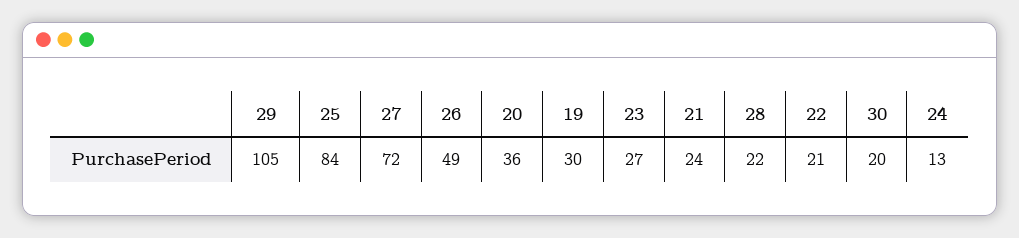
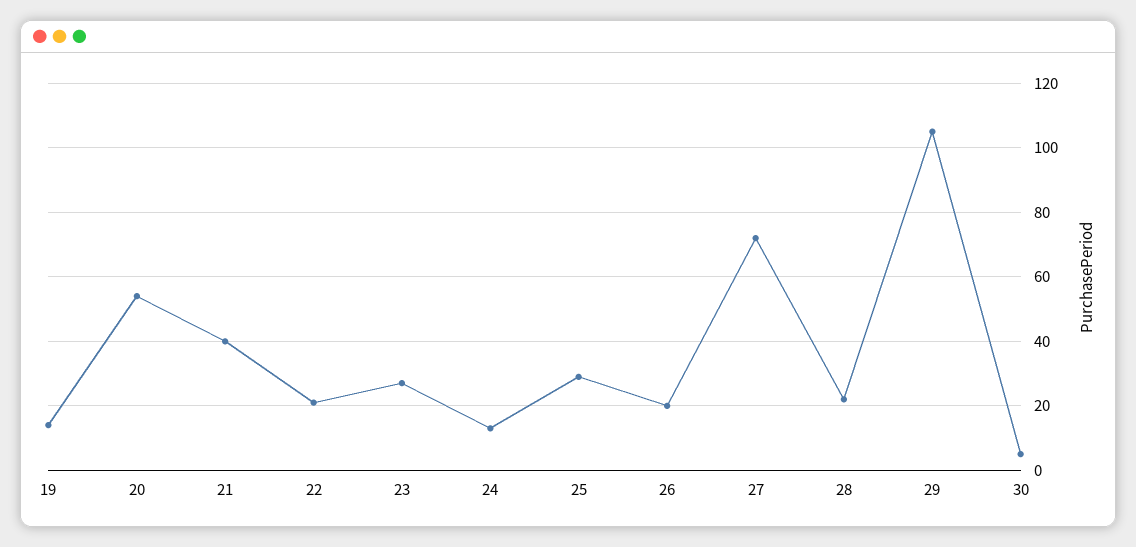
25: 84 -> 30
26: 49 -> 20
20: 36 -> 55
19: 30 -> 15
21: 24 -> 40
30: 20 -> 5

